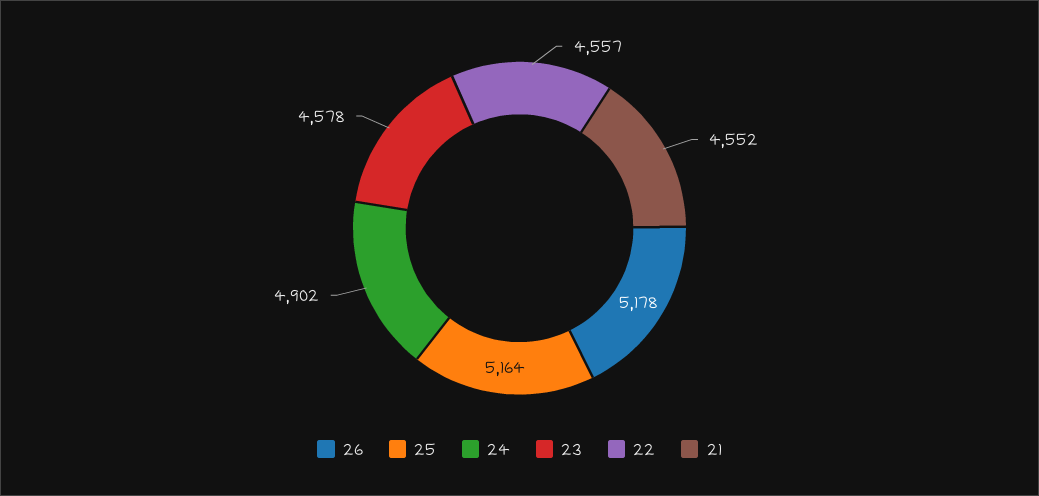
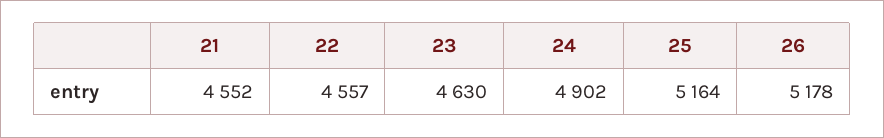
23: 4578 -> 4630

